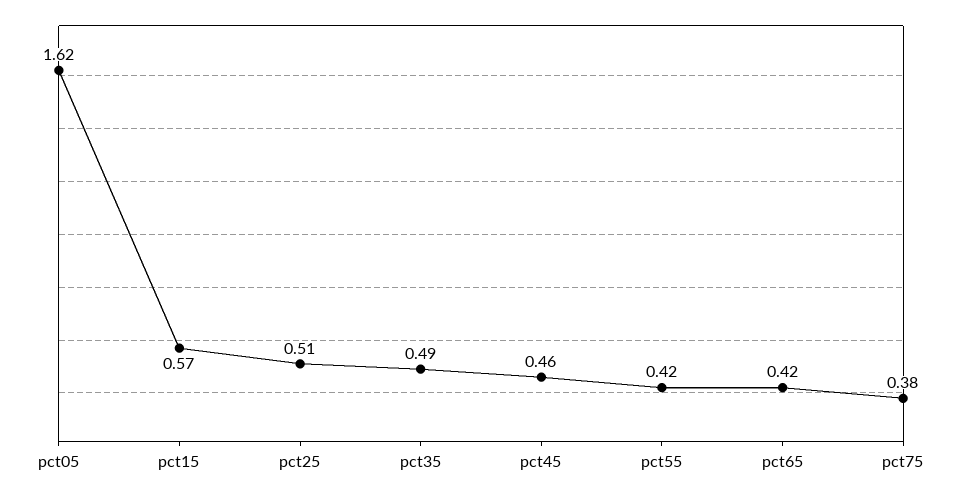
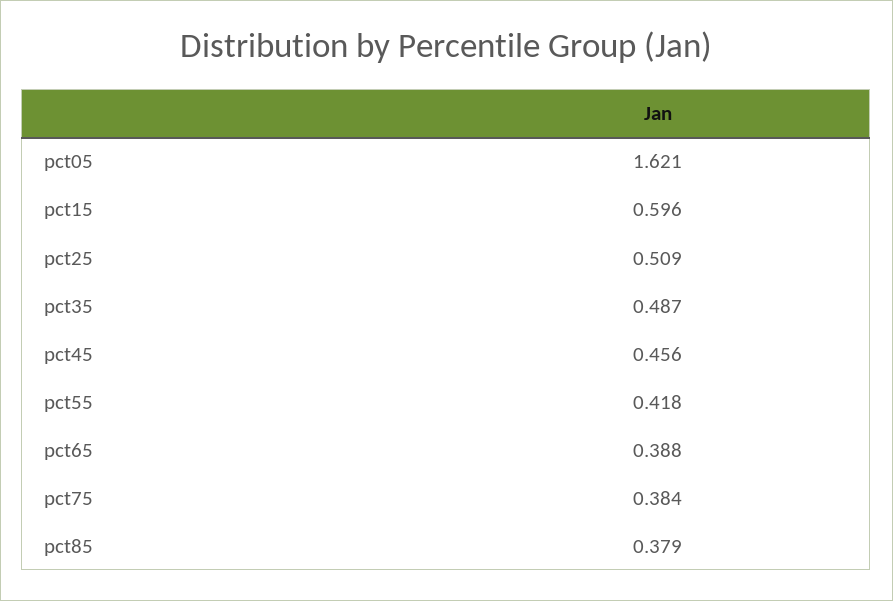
pct15: 0.57 -> 0.596
pct65: 0.42 -> 0.388
pct85: none -> 0.379

